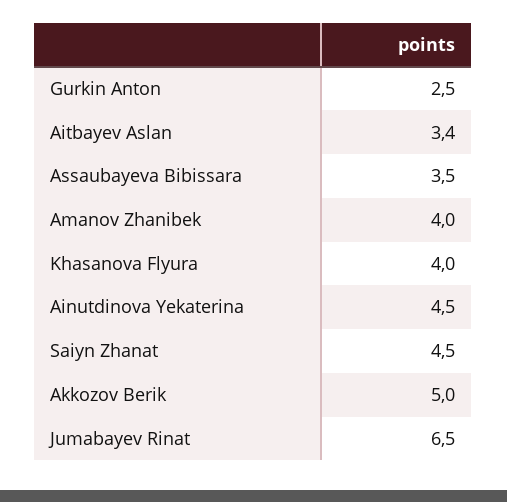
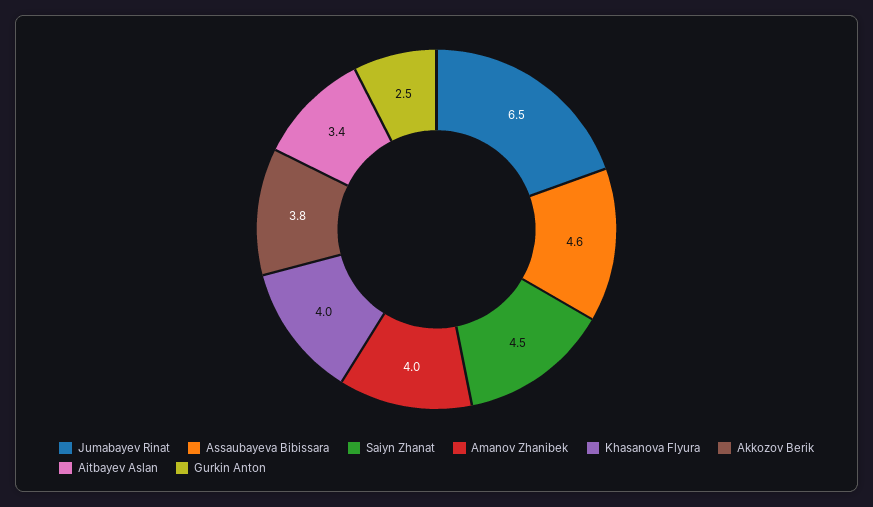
Assaubayeva Bibissara: 3.5 -> 4.6
Ainutdinova Yekaterina: 4.5 -> none
Akkozov Berik: 5 -> 3.8

